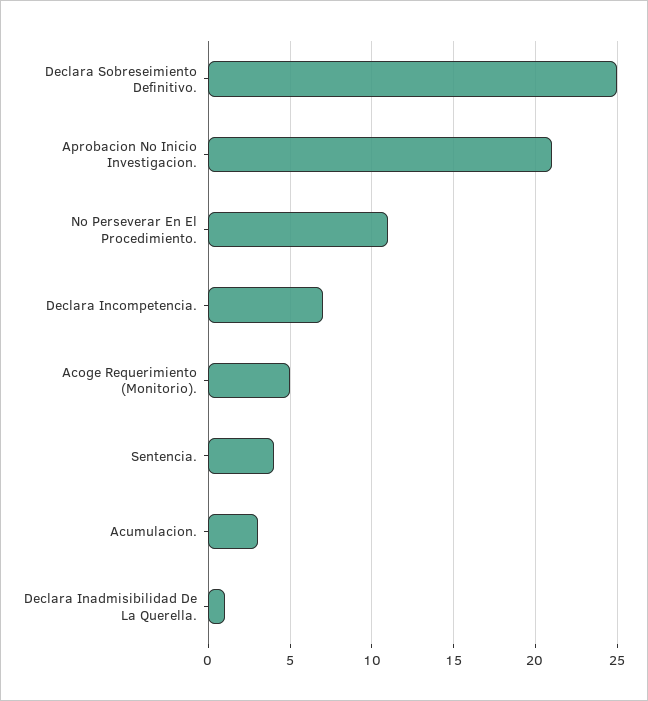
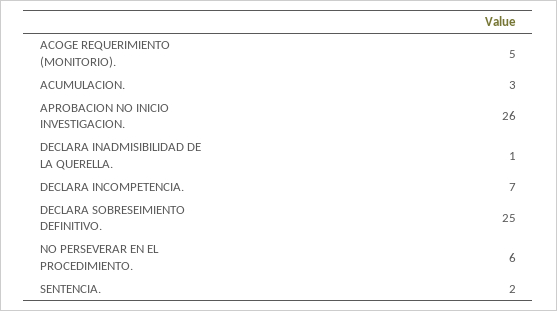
Aprobacion No Inicio Investigacion.: 21 -> 26
No Perseverar En El Procedimiento.: 11 -> 6
Sentencia.: 4 -> 2

